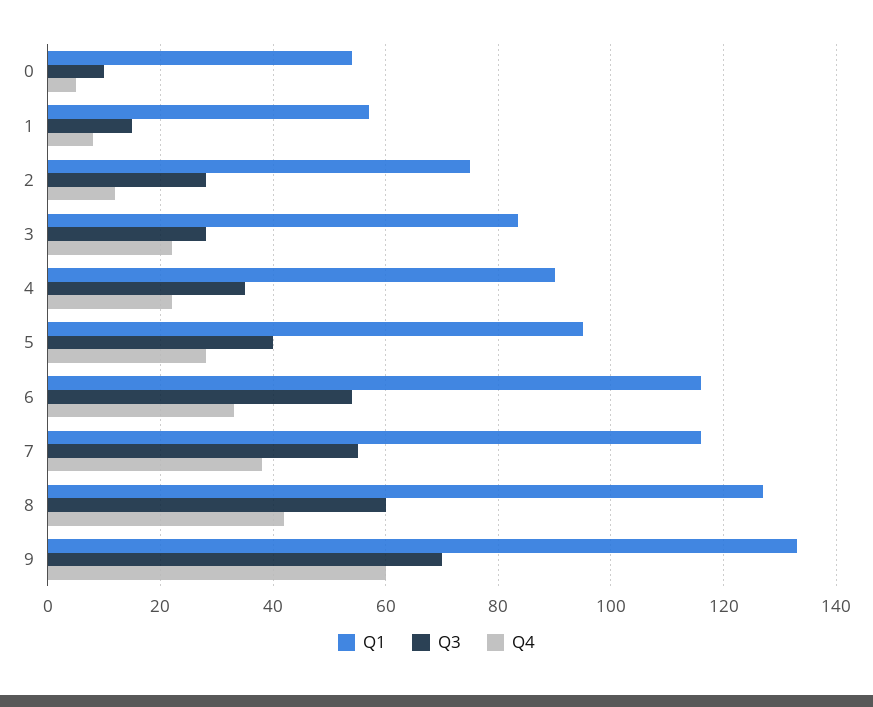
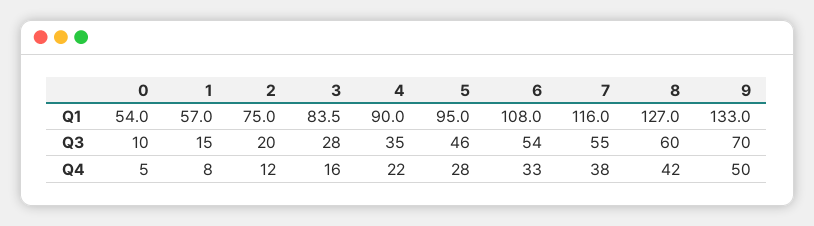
Q3, 2: 28 -> 20
Q4, 3: 22 -> 16
Q3, 5: 40 -> 46
Q1, 6: 116 -> 108
Q4, 9: 60 -> 50

